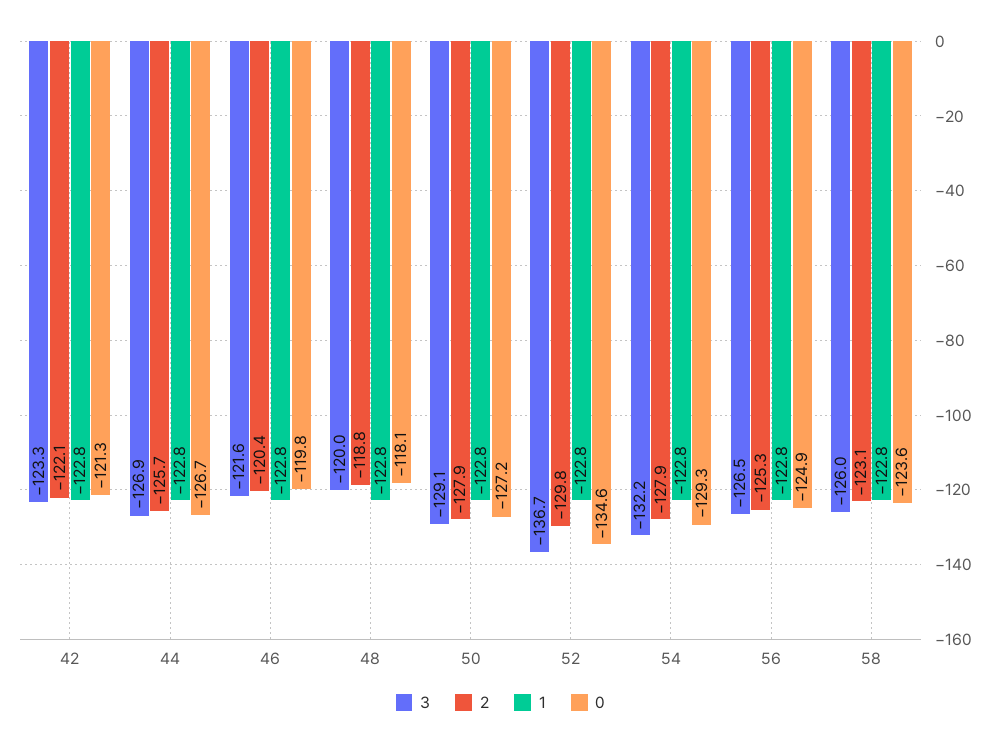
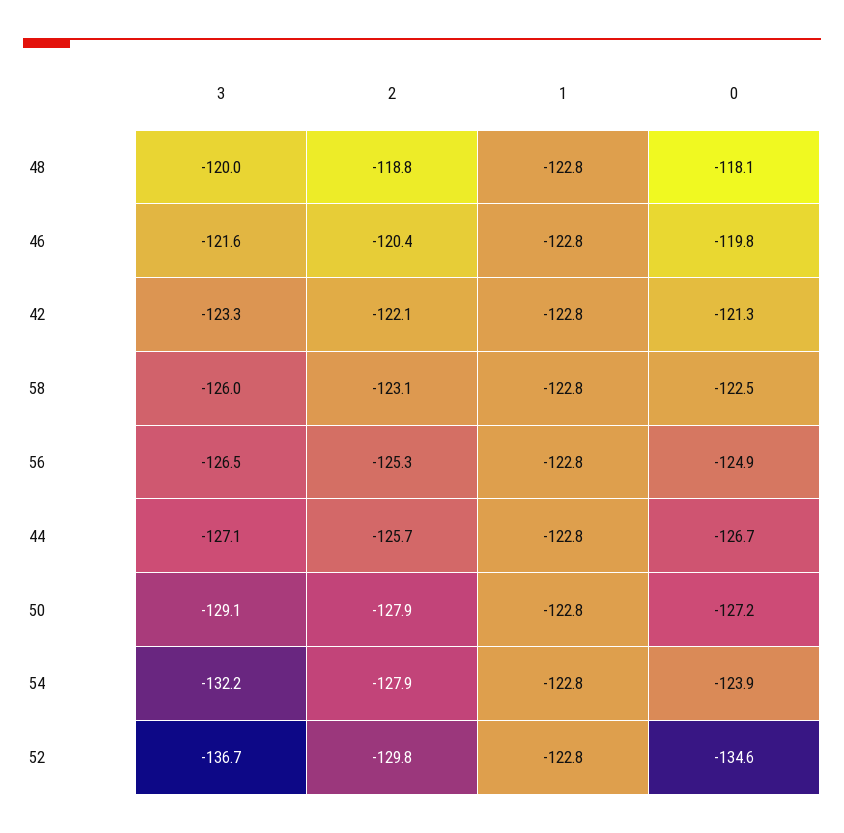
3, 44: -126.9 -> -127.1
0, 54: -129.3 -> -123.9
0, 58: -123.6 -> -122.5

